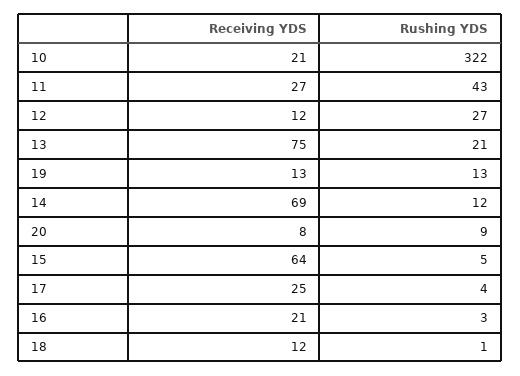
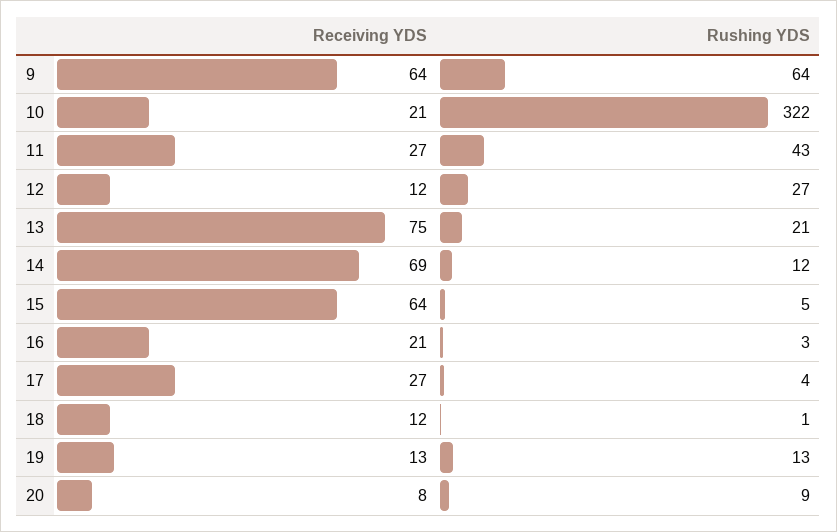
Receiving YDS, 17: 25 -> 27
Receiving YDS, 9: none -> 64
Rushing YDS, 9: none -> 64

